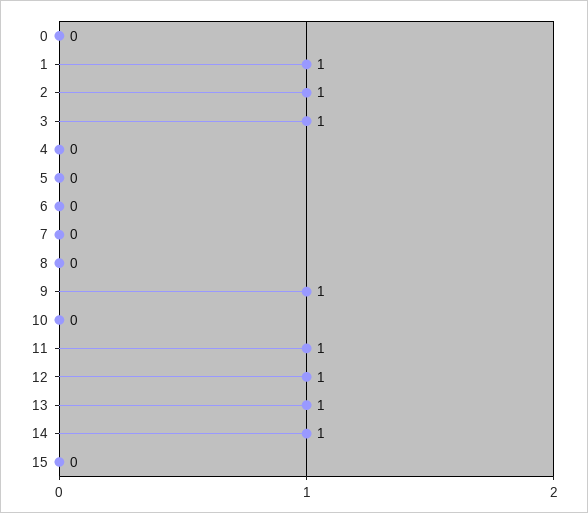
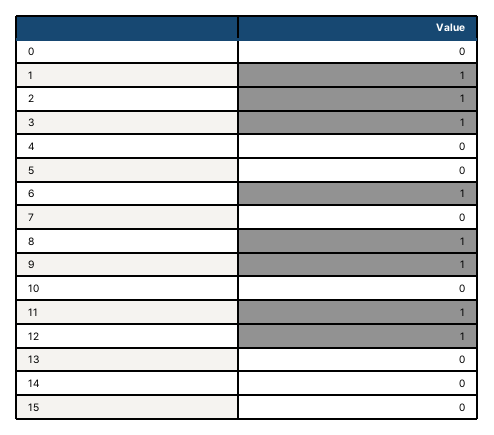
6: 0 -> 1
8: 0 -> 1
13: 1 -> 0
14: 1 -> 0

